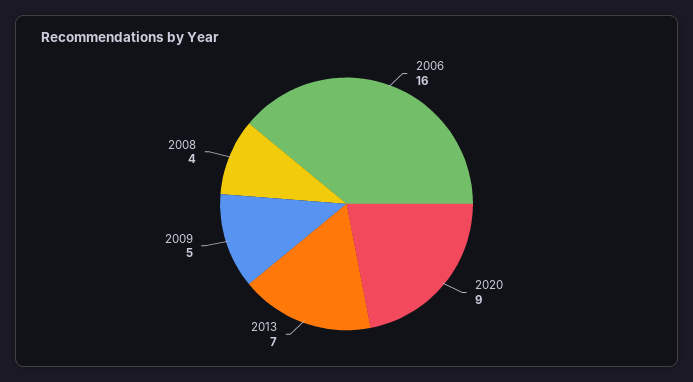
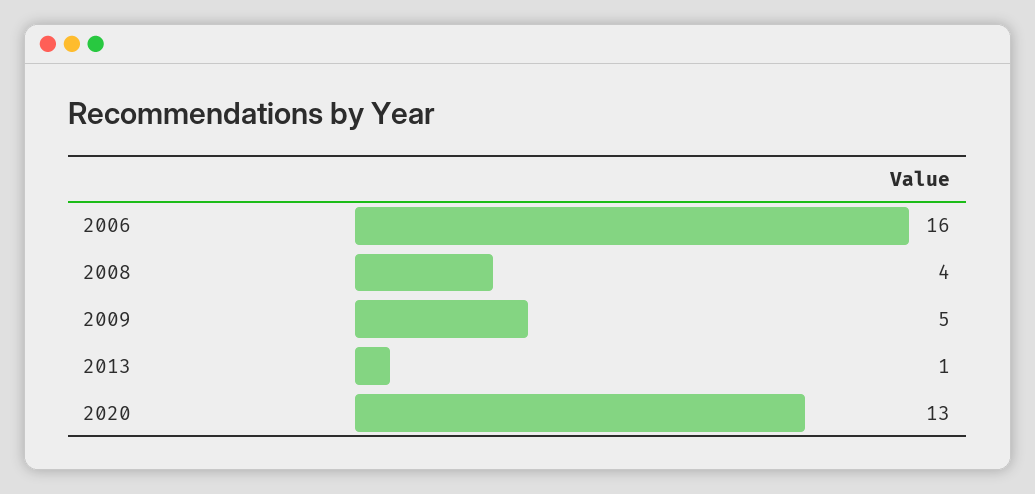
2020: 9 -> 13
2013: 7 -> 1

